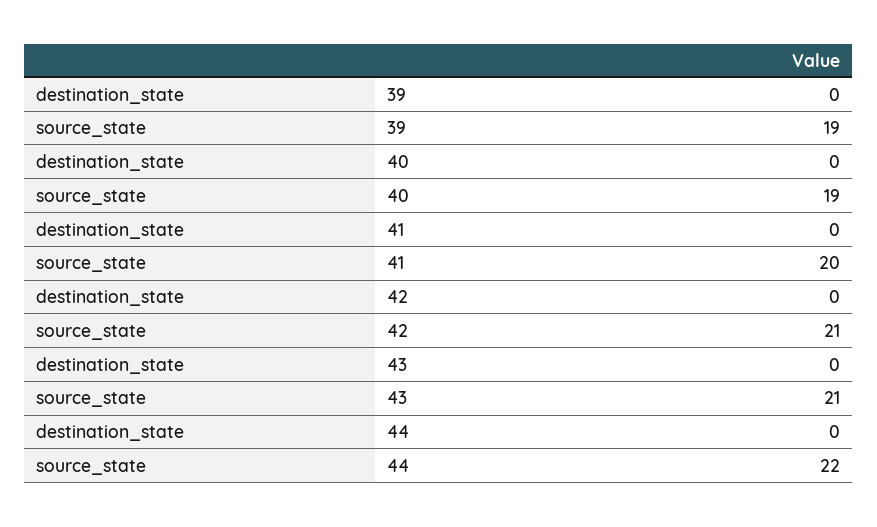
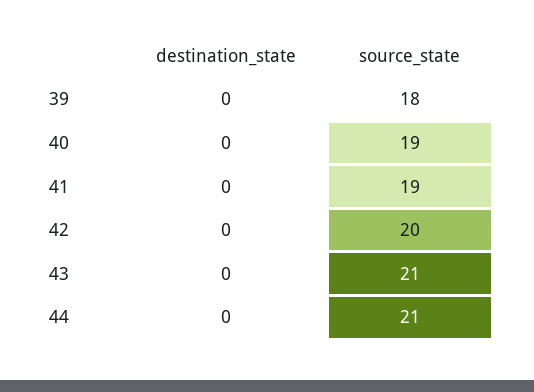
source_state, 39: 19 -> 18
source_state, 41: 20 -> 19
source_state, 42: 21 -> 20
source_state, 44: 22 -> 21

